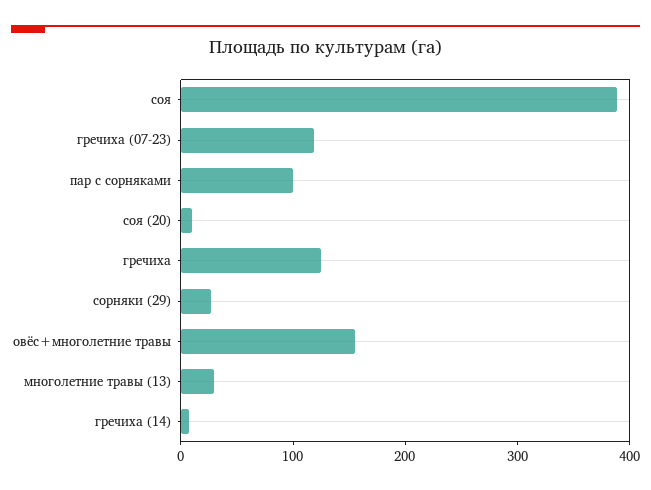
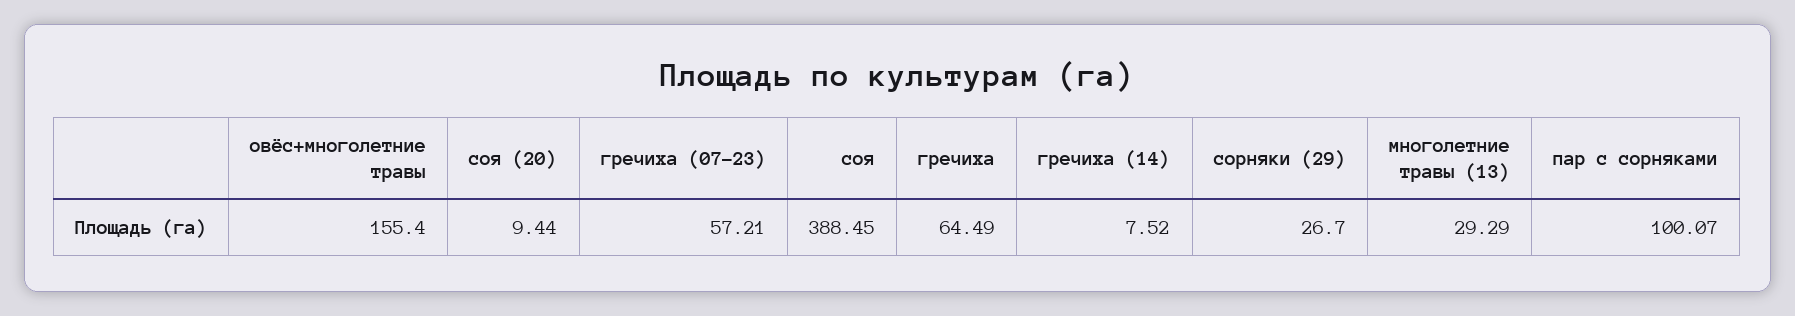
гречиха (07-23): 120 -> 57.21
гречиха: 120 -> 64.49

